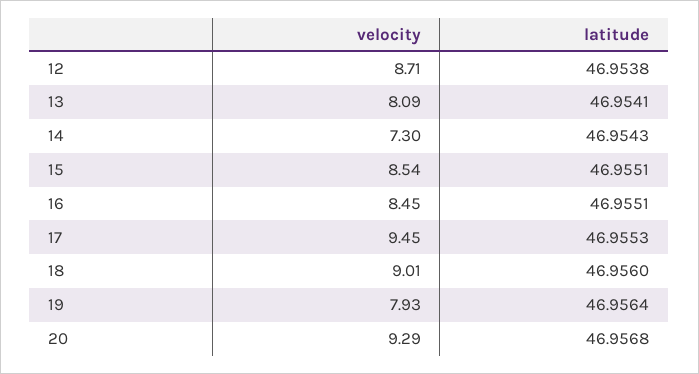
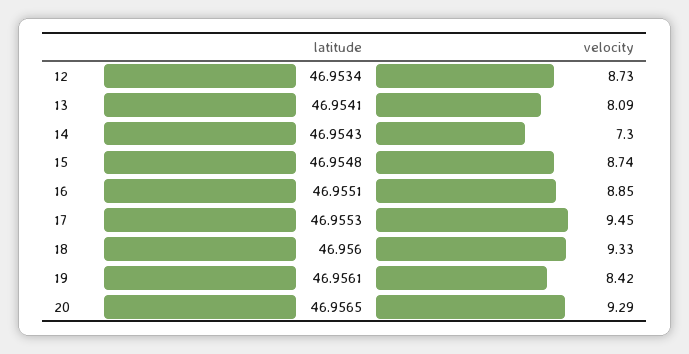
velocity, 12: 8.71 -> 8.73
latitude, 12: 46.9538 -> 46.9534
velocity, 15: 8.54 -> 8.74
latitude, 15: 46.9551 -> 46.9548
velocity, 16: 8.45 -> 8.85
velocity, 18: 9.01 -> 9.33
velocity, 19: 7.93 -> 8.42
latitude, 19: 46.9564 -> 46.9561
latitude, 20: 46.9568 -> 46.9565

